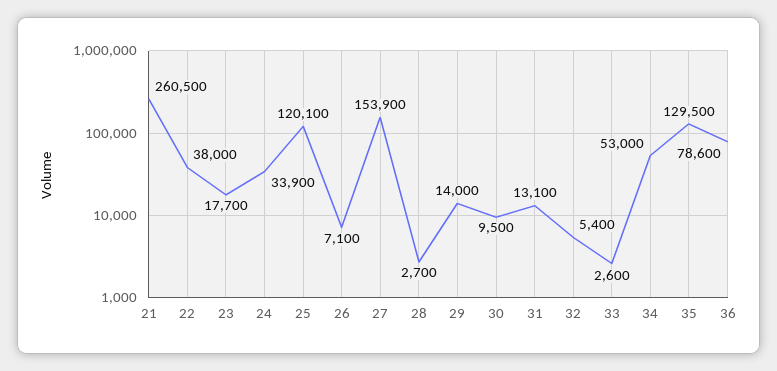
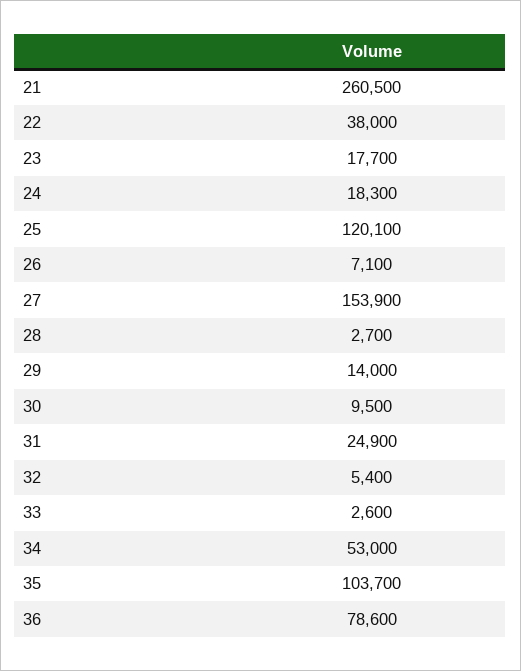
24: 33900 -> 18300
31: 13100 -> 24900
35: 129500 -> 103700

